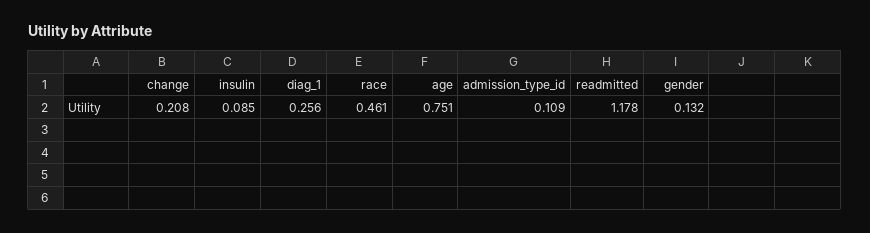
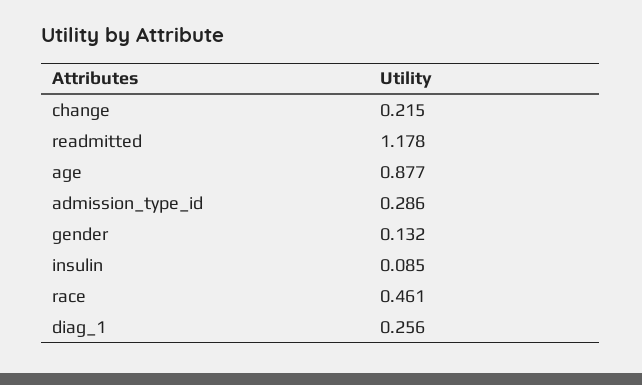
change: 0.208 -> 0.215
age: 0.751 -> 0.877
admission_type_id: 0.109 -> 0.286

